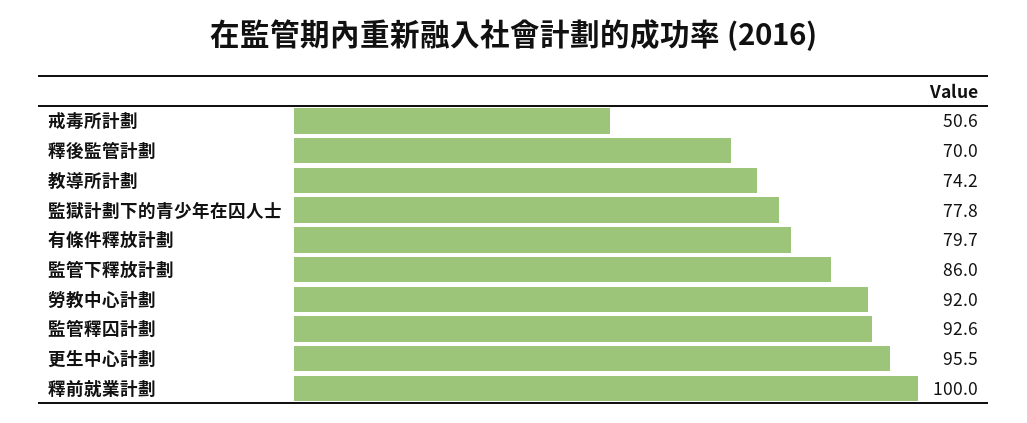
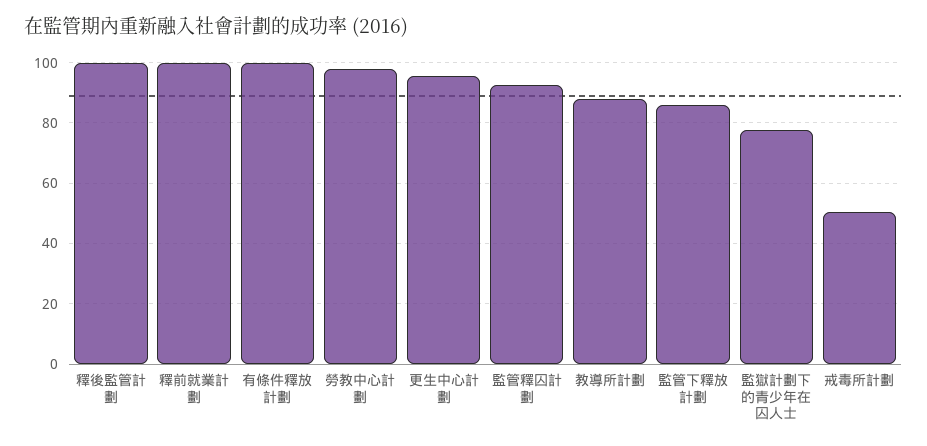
釋後監管計劃: 70 -> 100
教導所計劃: 74.2 -> 88
有條件釋放計劃: 79.7 -> 100
勞教中心計劃: 92 -> 98

